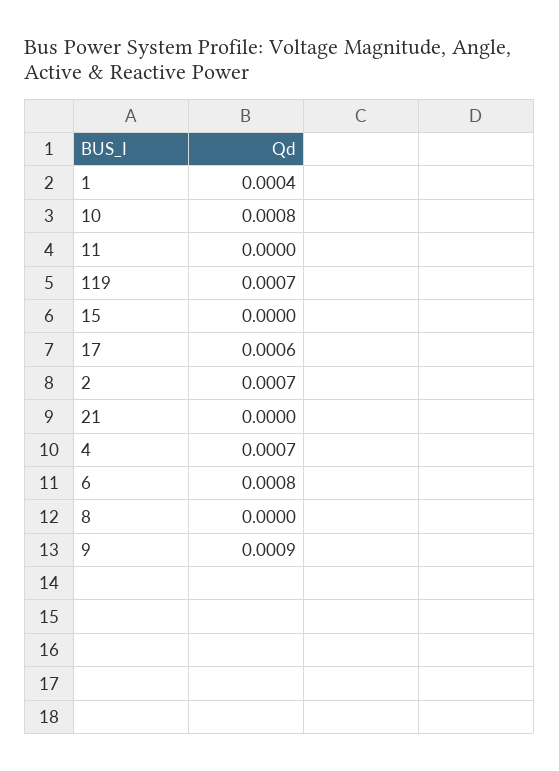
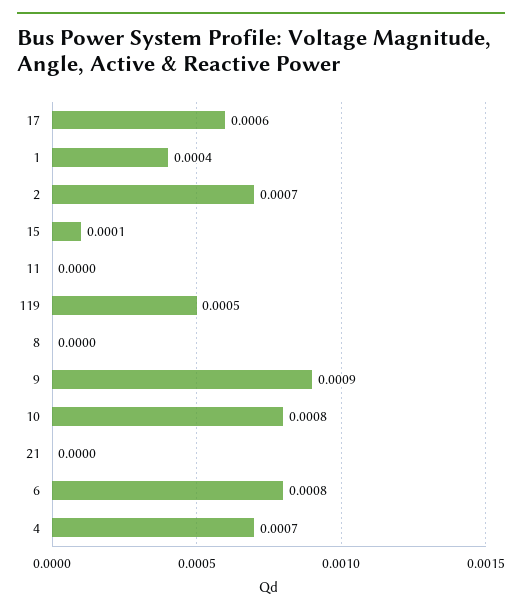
119: 0.0007 -> 0.0005
15: 0 -> 0.0001

